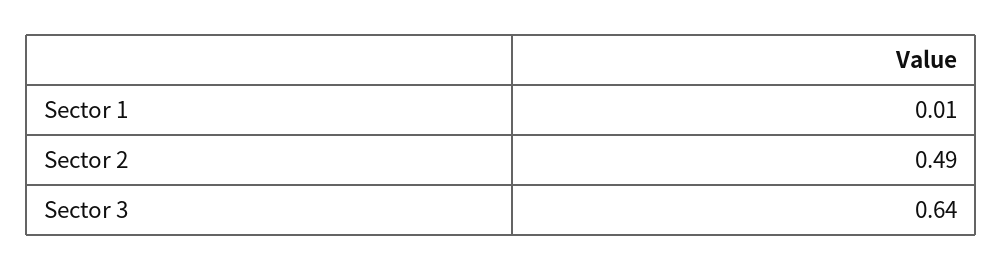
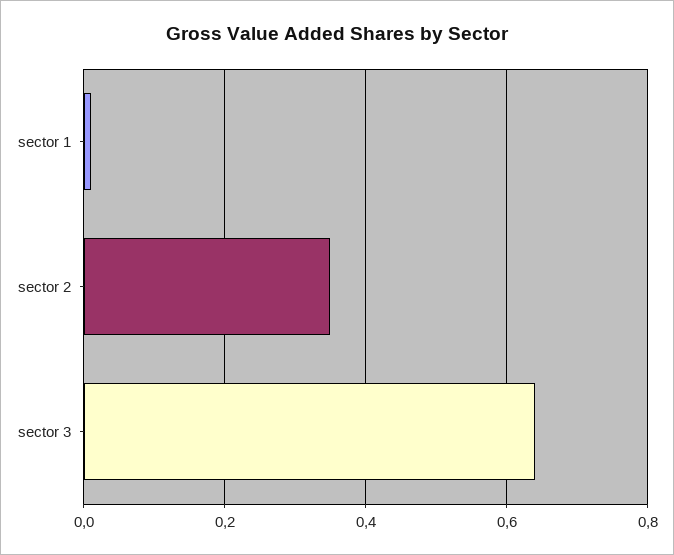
Sector 2: 0.49 -> 0.35

